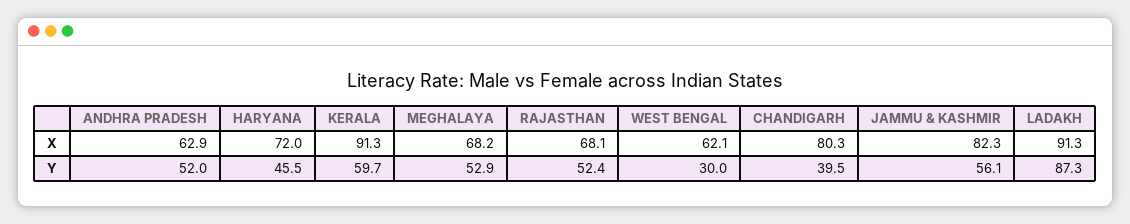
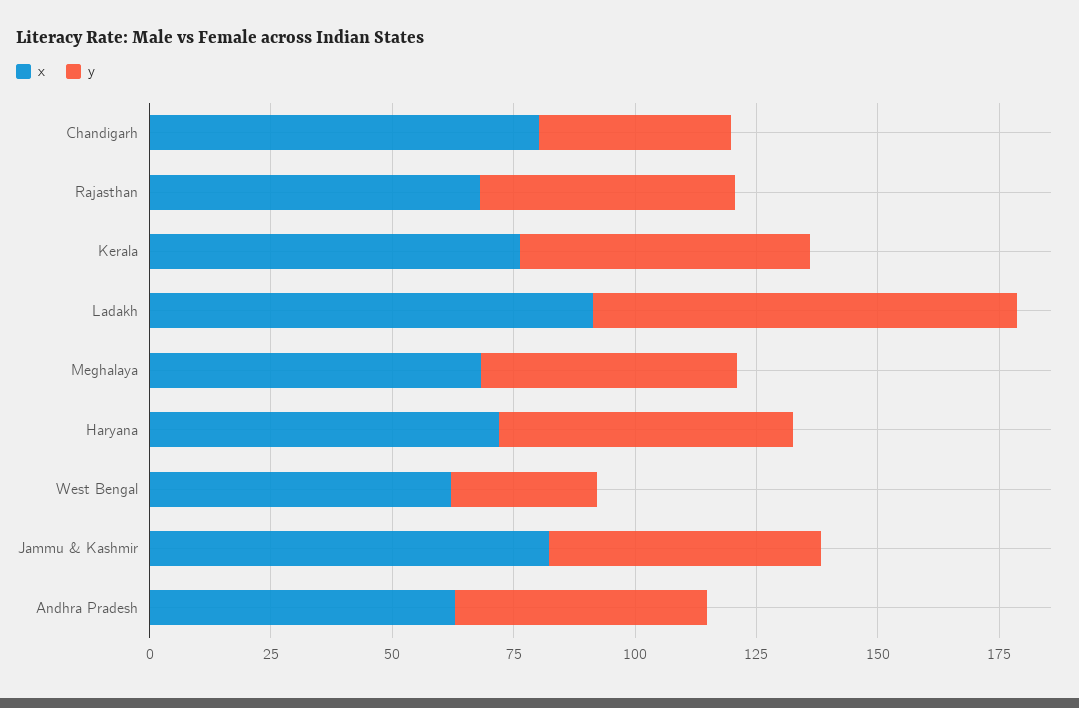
X, KERALA: 91.3 -> 75
Y, HARYANA: 45.5 -> 60

